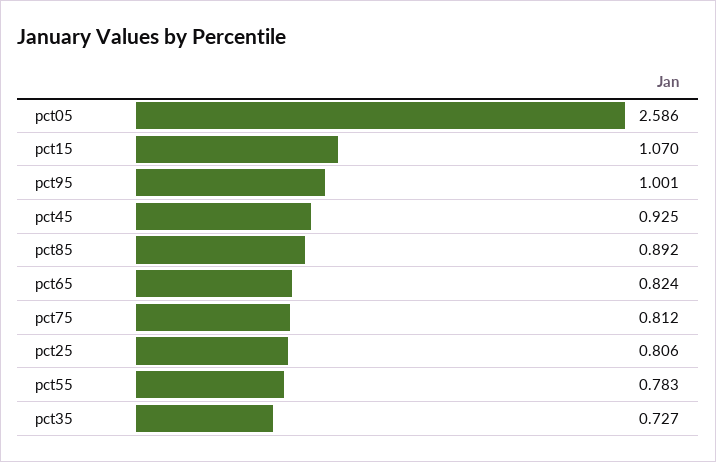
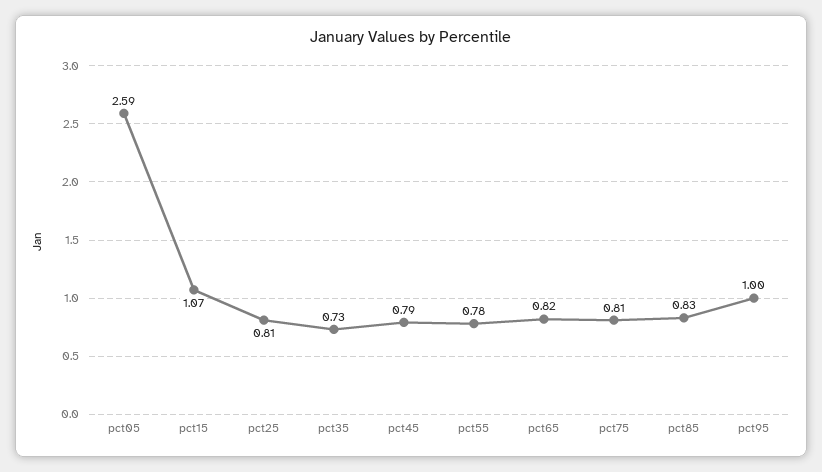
pct45: 0.925 -> 0.79
pct85: 0.892 -> 0.83

